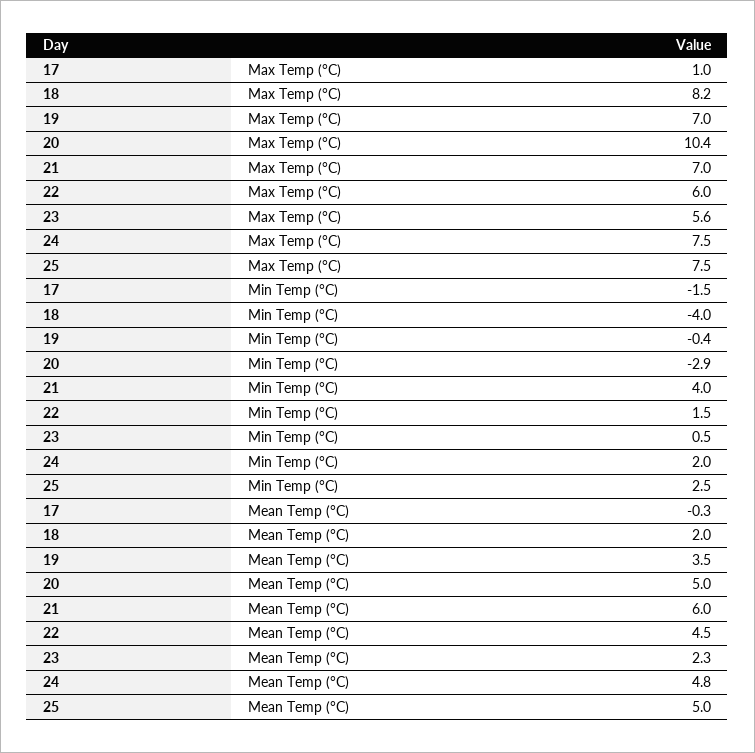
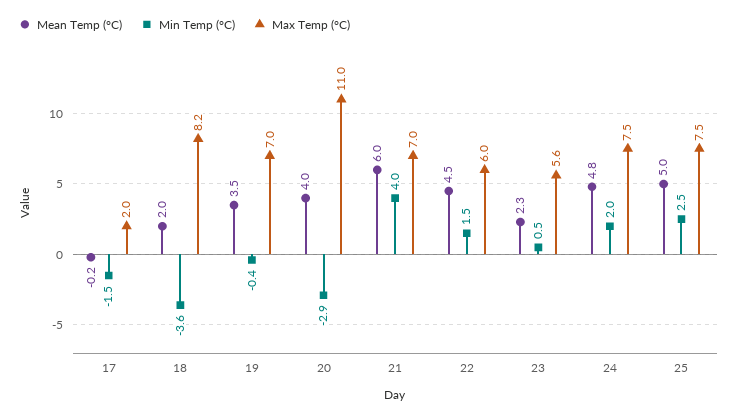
Max Temp (°C), 17: 1 -> 2
Max Temp (°C), 20: 10.4 -> 11
Min Temp (°C), 18: -4 -> -3.6
Mean Temp (°C), 17: -0.3 -> -0.2
Mean Temp (°C), 20: 5 -> 4

